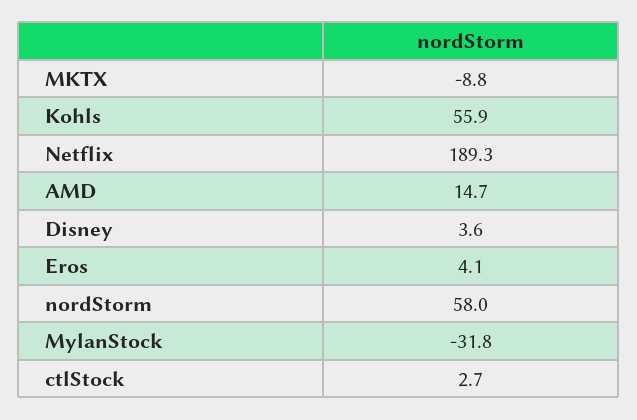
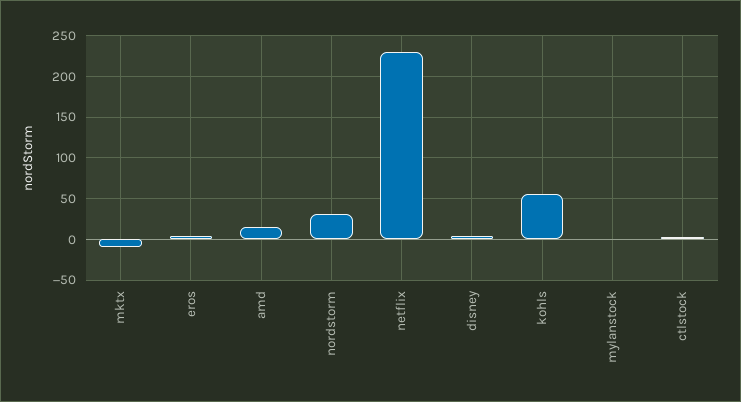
Netflix: 189.3 -> 230
nordStorm: 58 -> 30
MylanStock: -31.8 -> 0

